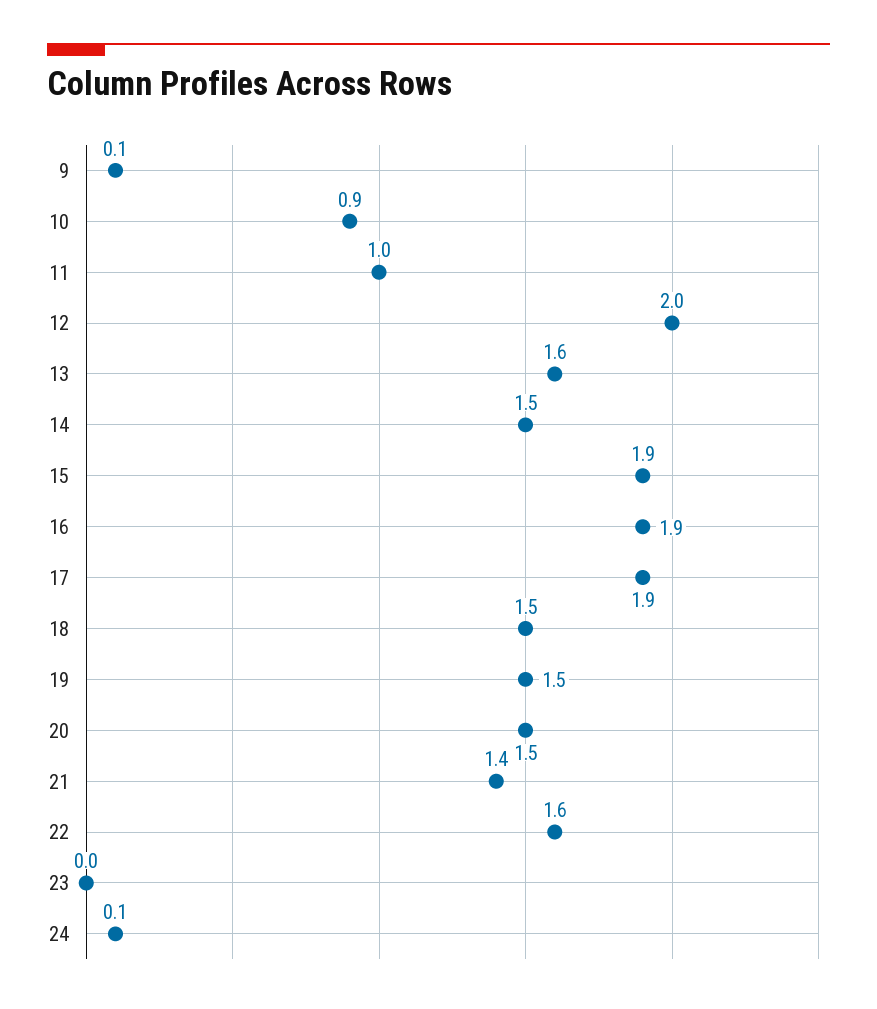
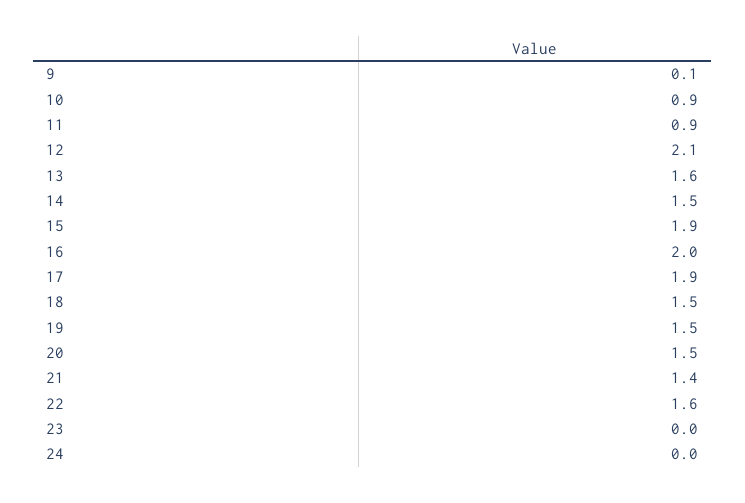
11: 1 -> 0.9
12: 2 -> 2.1
16: 1.9 -> 2
24: 0.1 -> 0

